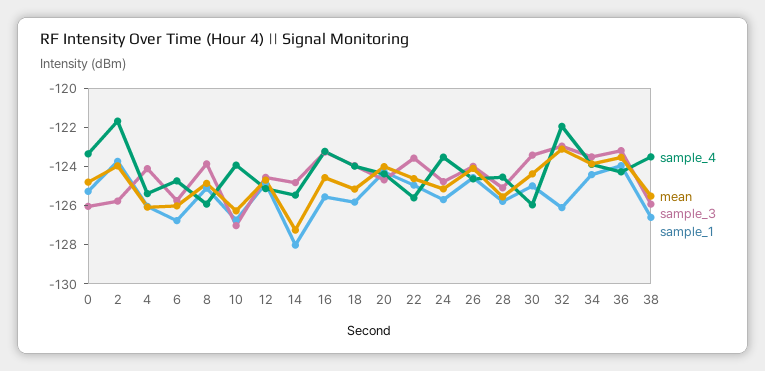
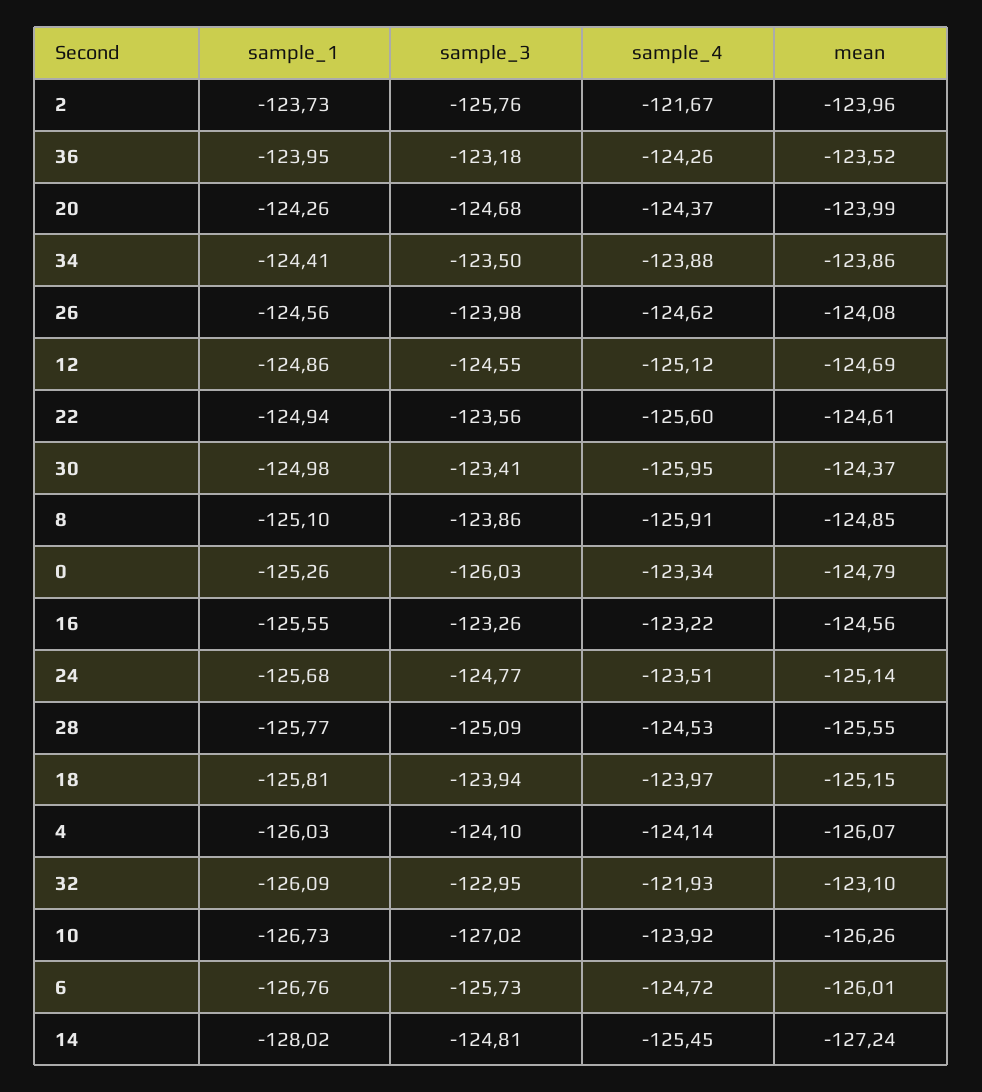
sample_4, 4: -125.5 -> -124.14
sample_4, 38: -123.5 -> none
mean, 38: -125.5 -> none
sample_3, 38: -126 -> none
sample_1, 38: -126.5 -> none

